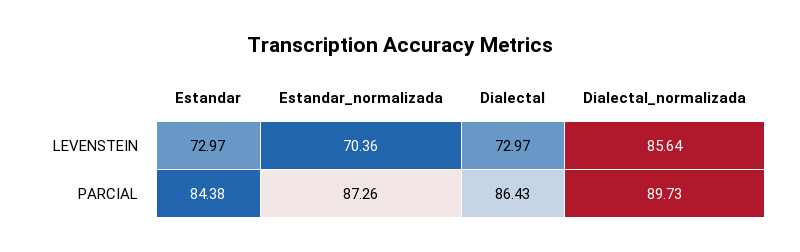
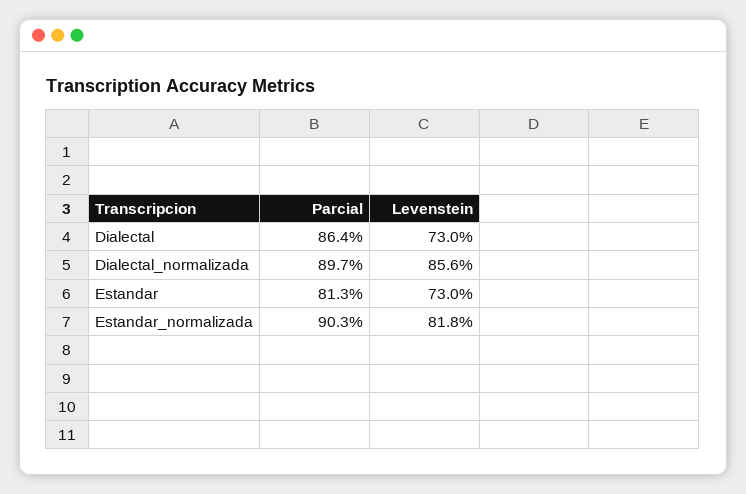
Estandar_normalizada, LEVENSTEIN: 70.36 -> 81.8
Estandar, PARCIAL: 84.38 -> 81.3
Estandar_normalizada, PARCIAL: 87.26 -> 90.3

